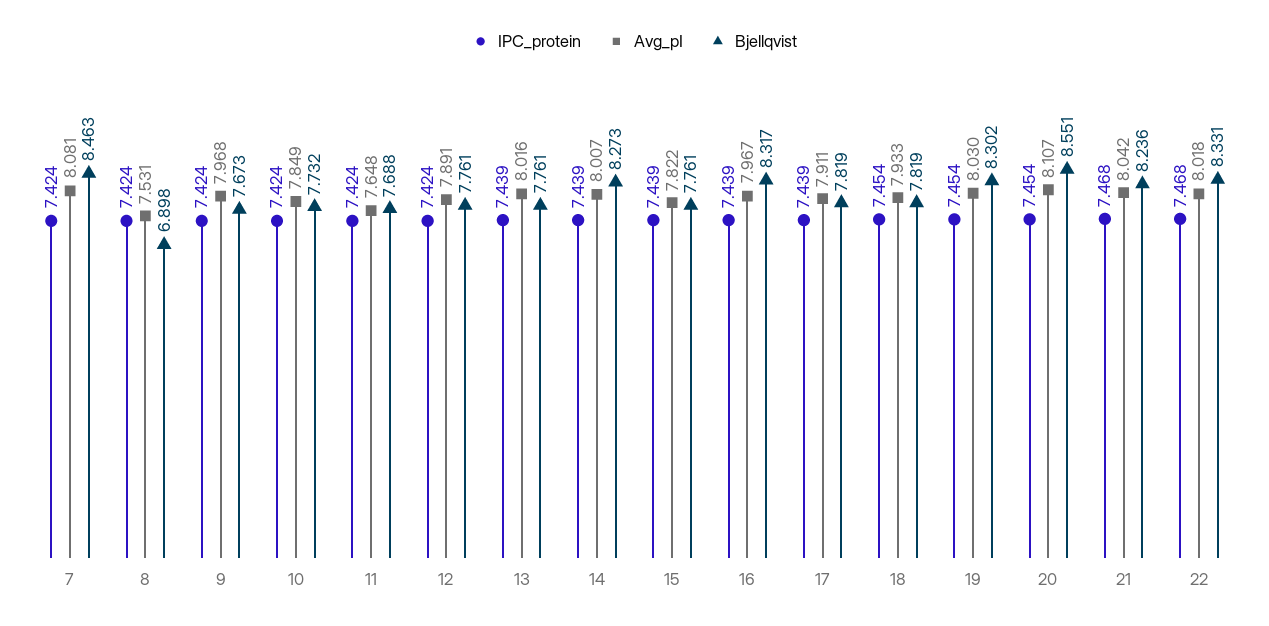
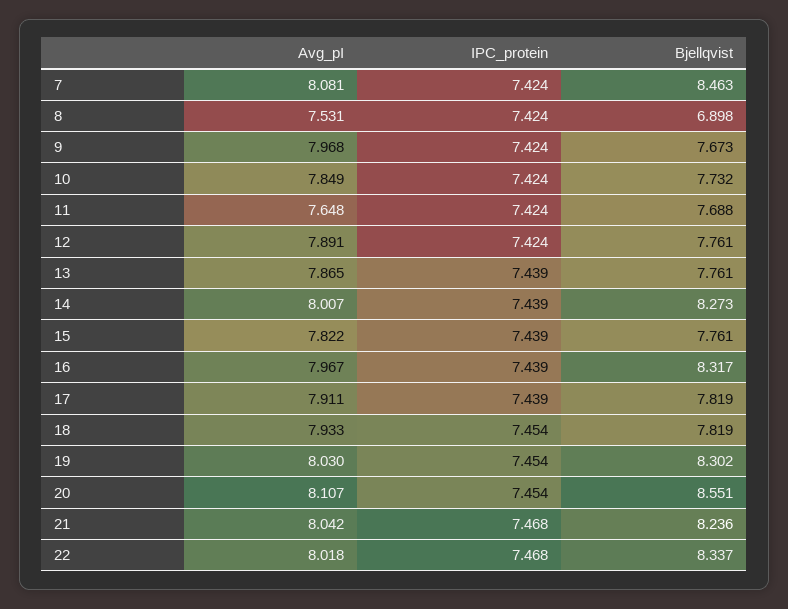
Avg_pI, 13: 8.016 -> 7.865
Bjellqvist, 22: 8.331 -> 8.337

